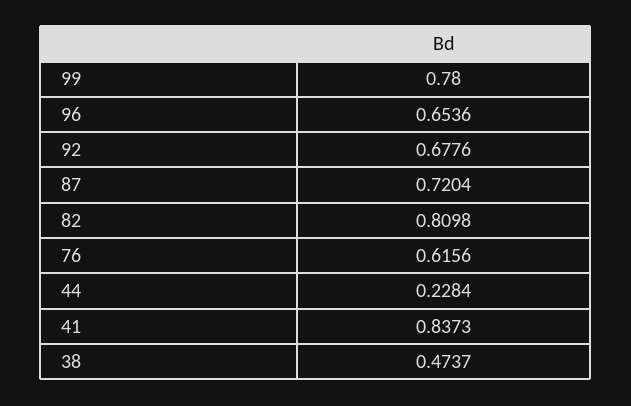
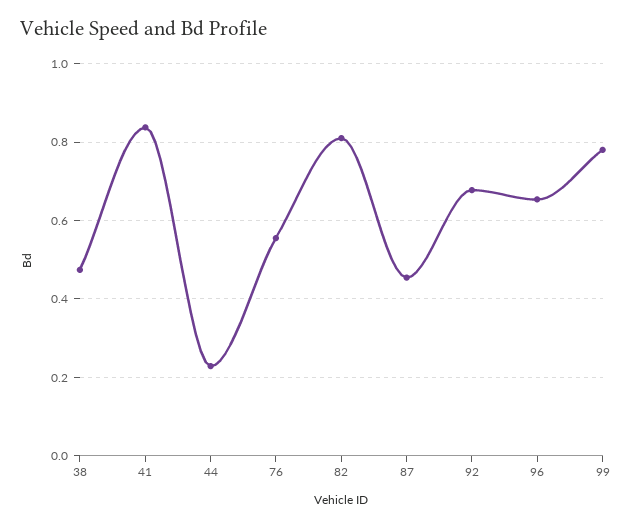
87: 0.7204 -> 0.46
76: 0.6156 -> 0.56

